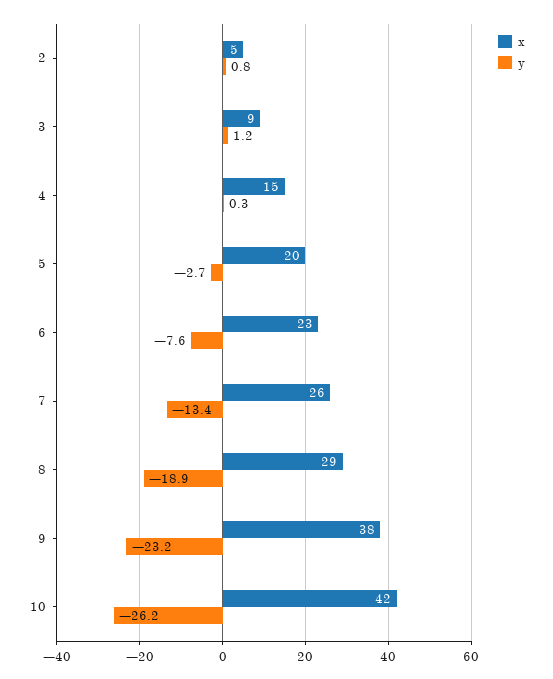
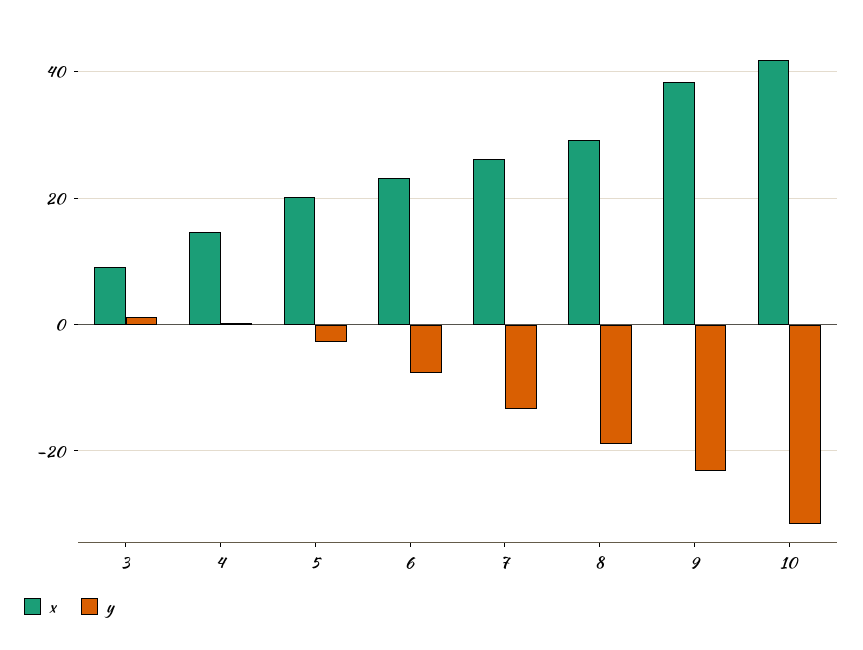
x, 2: 5 -> none
y, 2: 0.8 -> none
y, 10: -26.2 -> -32

